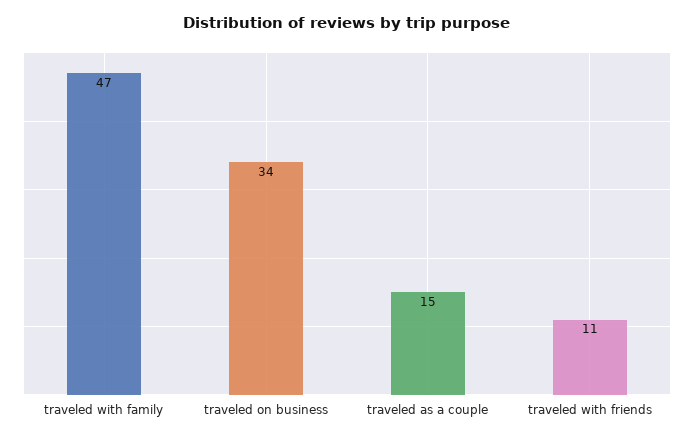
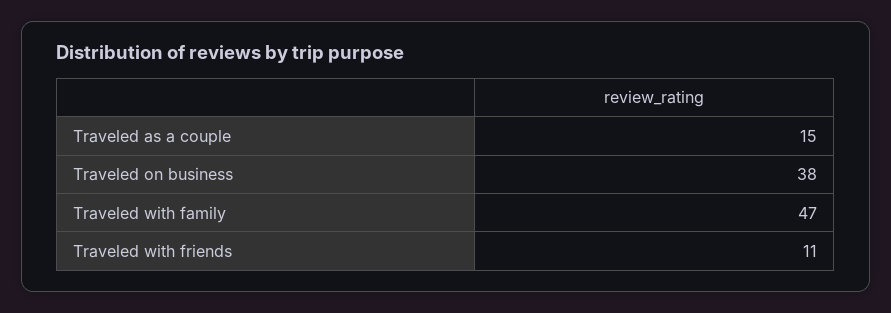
traveled on business: 34 -> 38

